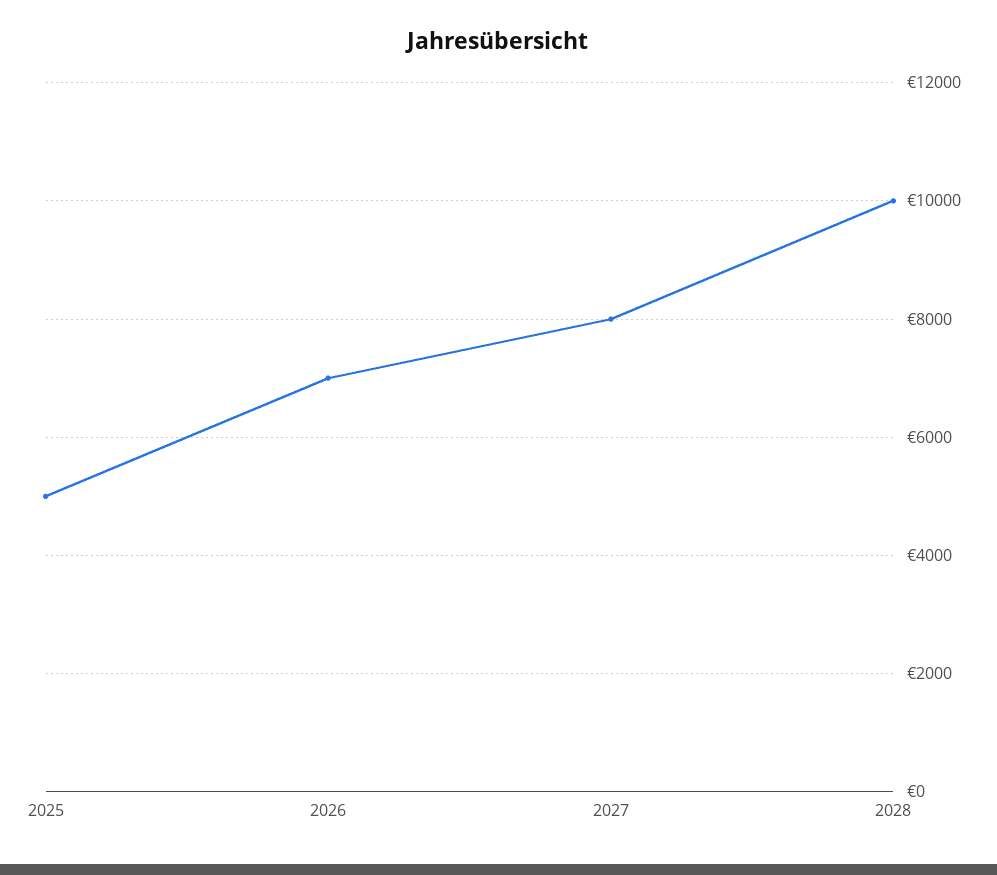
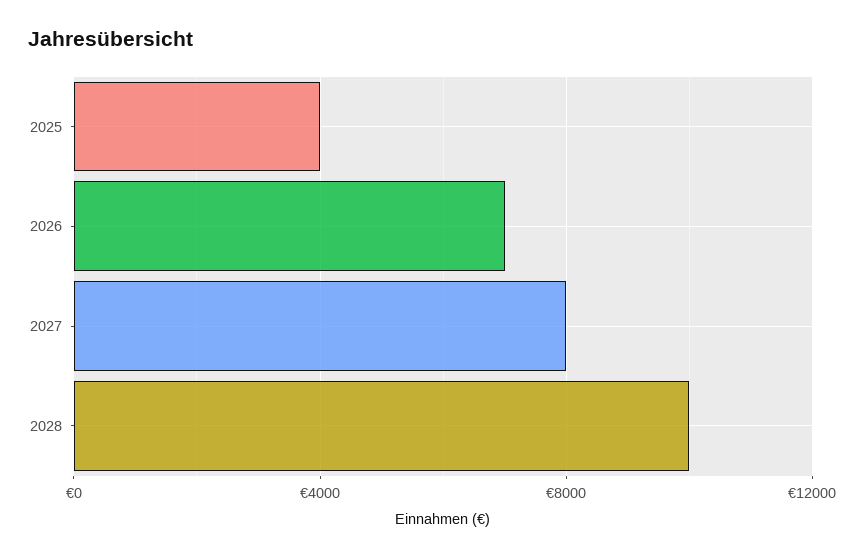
2025: 5000 -> 4000

